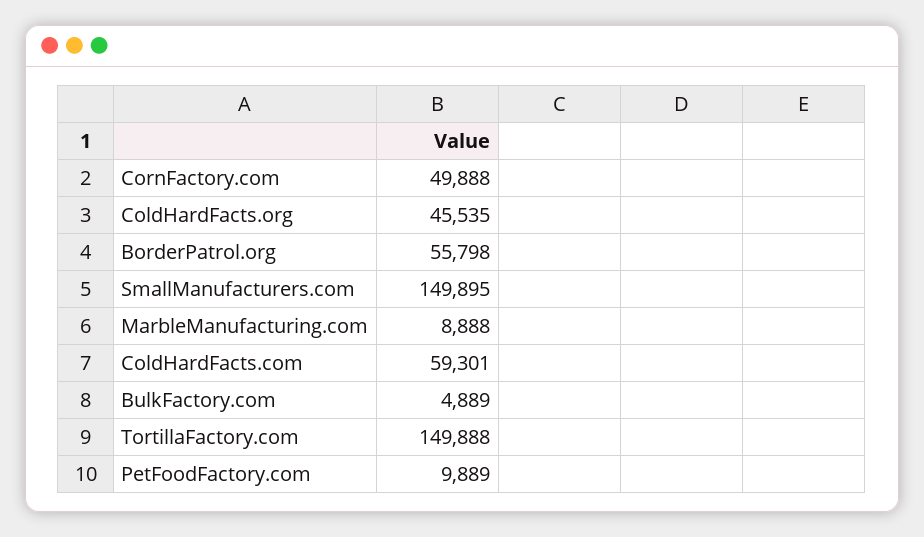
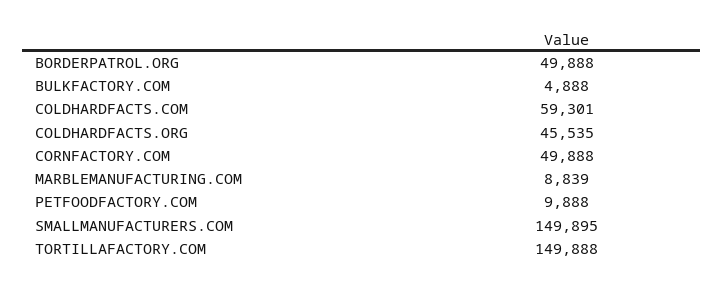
BorderPatrol.org: 55798 -> 49888
MarbleManufacturing.com: 8888 -> 8839
BulkFactory.com: 4889 -> 4888
PetFoodFactory.com: 9889 -> 9888

